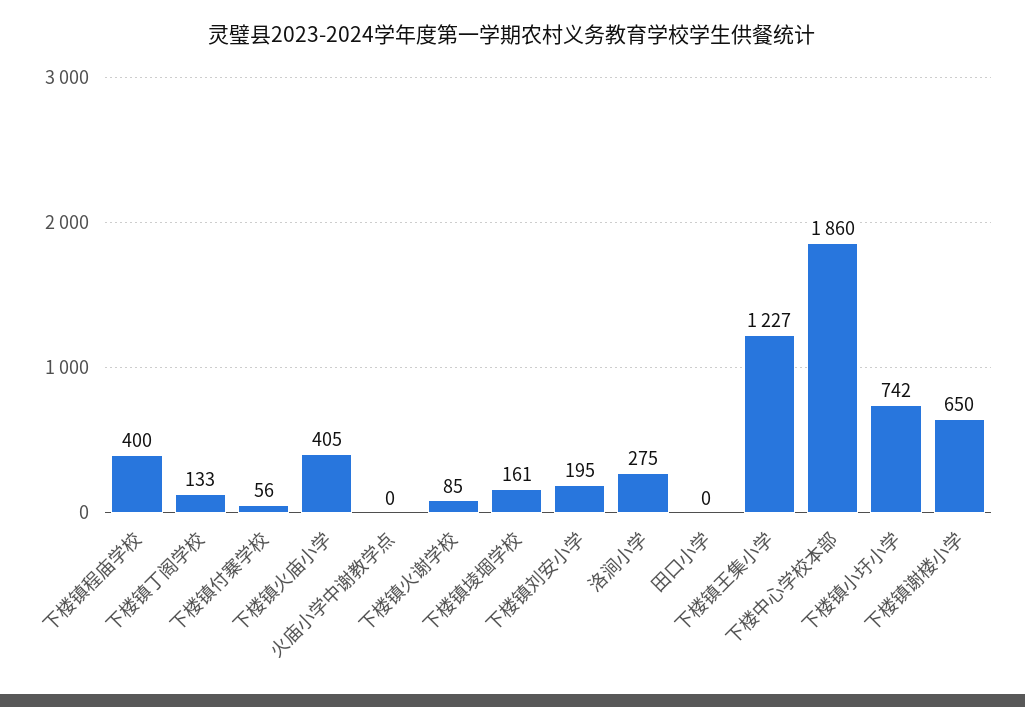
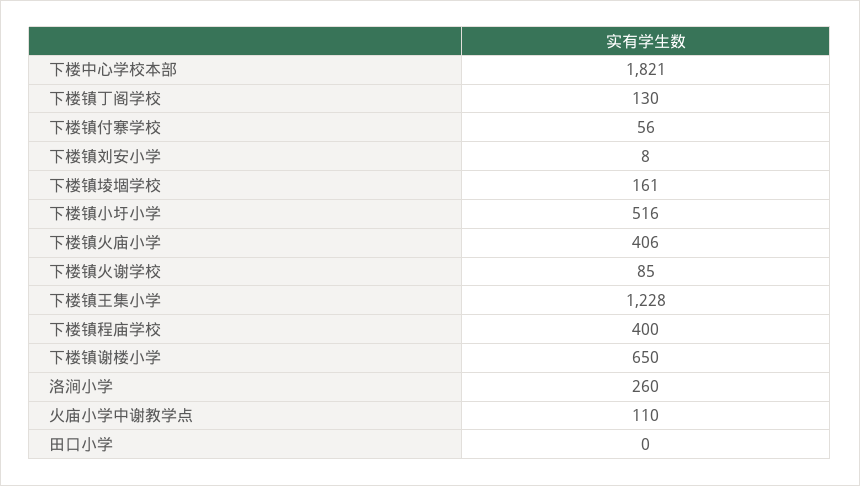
下楼镇丁阁学校: 133 -> 130
下楼镇火庙小学: 405 -> 406
火庙小学中谢教学点: 0 -> 110
下楼镇刘安小学: 195 -> 8
洛涧小学: 275 -> 260
下楼镇王集小学: 1227 -> 1228
下楼中心学校本部: 1860 -> 1821
下楼镇小圩小学: 742 -> 516

